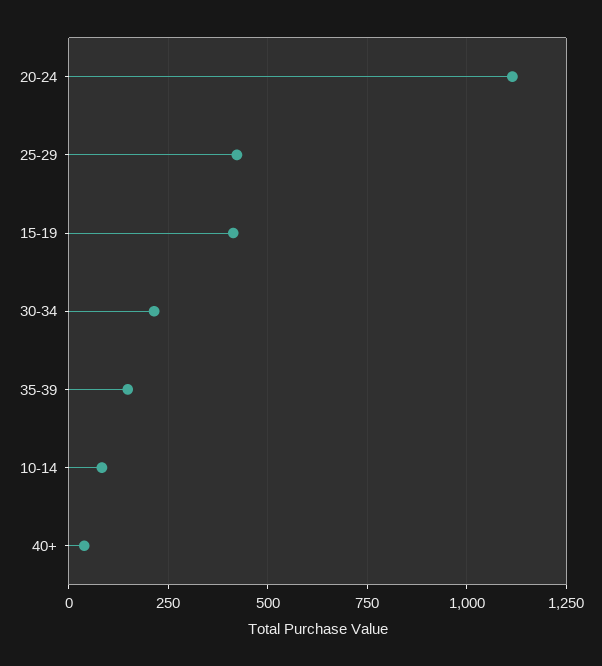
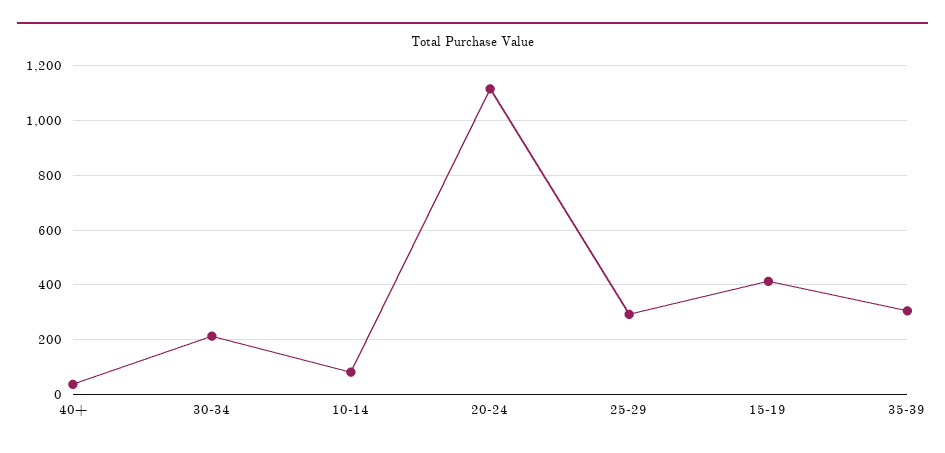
25-29: 425 -> 300
35-39: 150 -> 300

